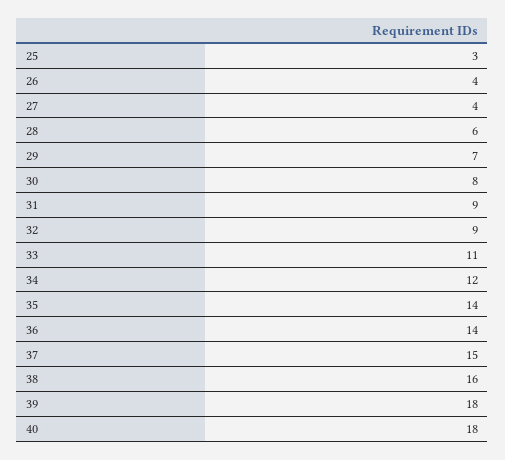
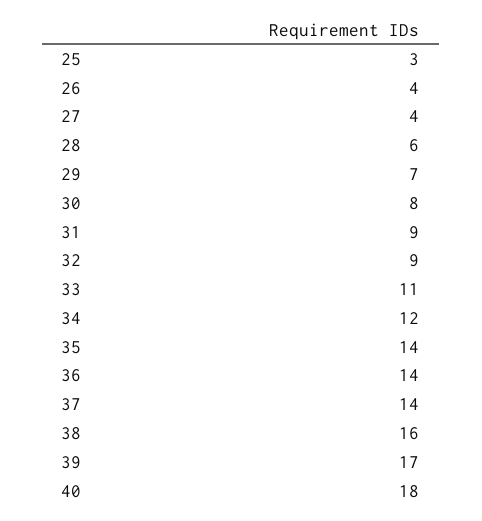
37: 15 -> 14
39: 18 -> 17

